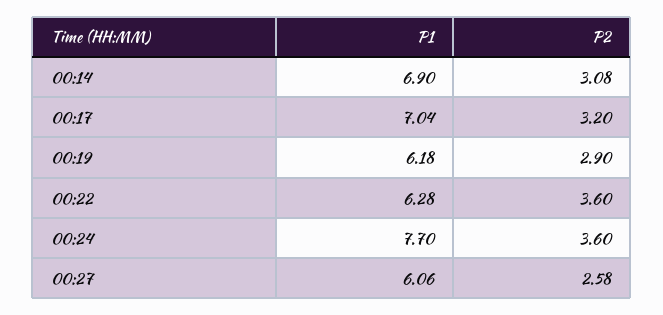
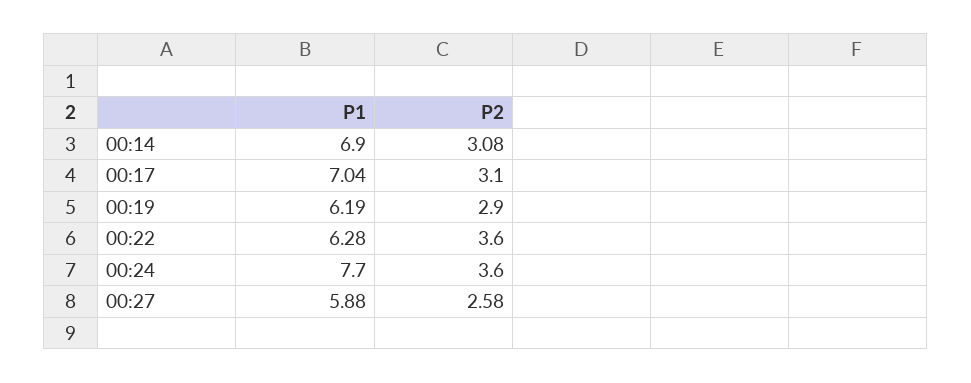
P2, 00:17: 3.2 -> 3.1
P1, 00:19: 6.18 -> 6.19
P1, 00:27: 6.06 -> 5.88

